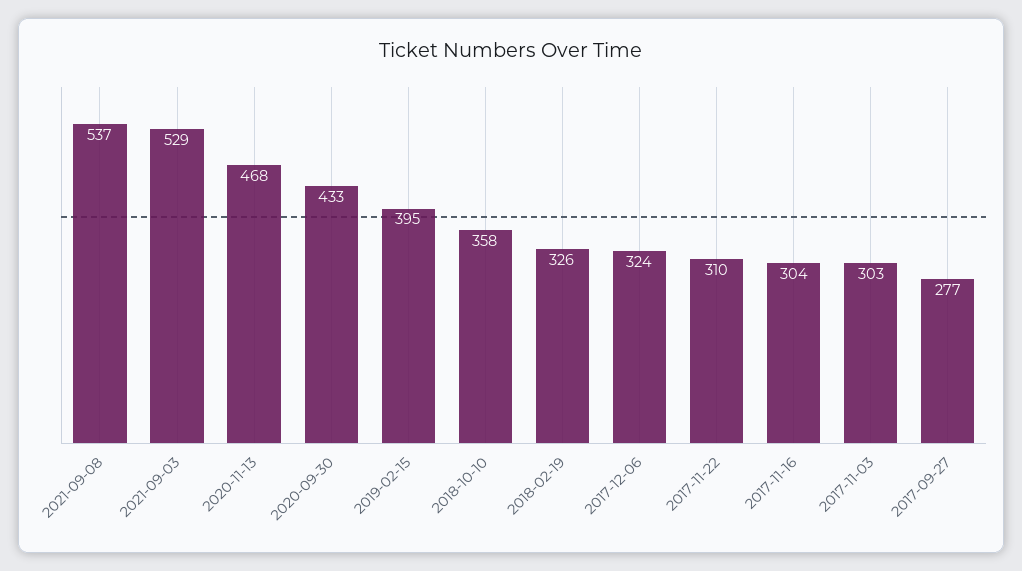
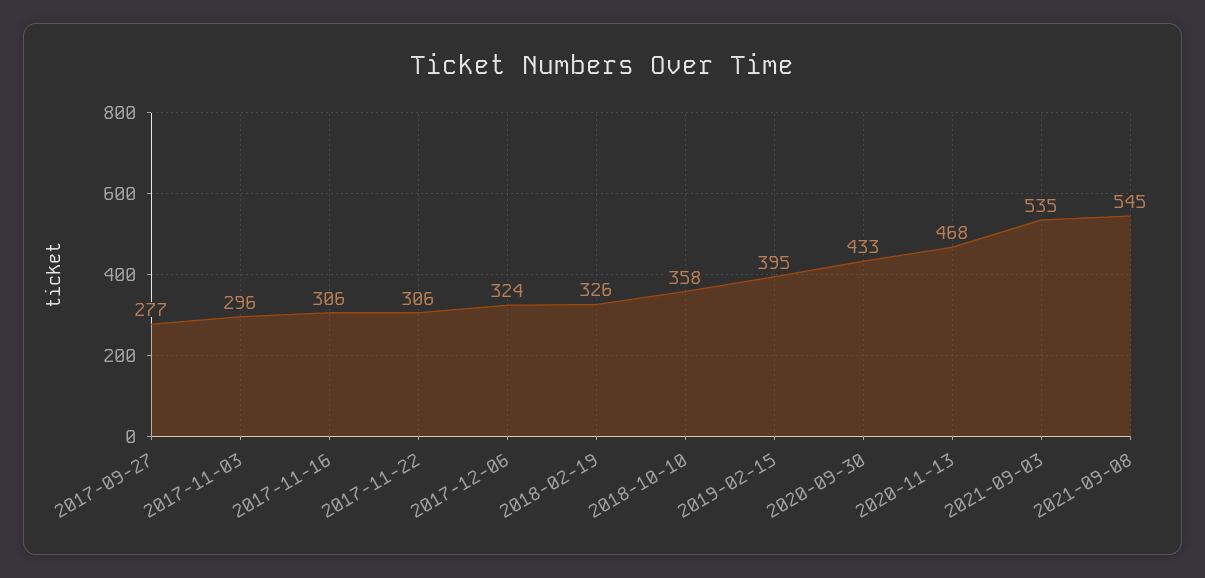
2021-09-08: 537 -> 545
2021-09-03: 529 -> 535
2017-11-22: 310 -> 306
2017-11-16: 304 -> 306
2017-11-03: 303 -> 296

